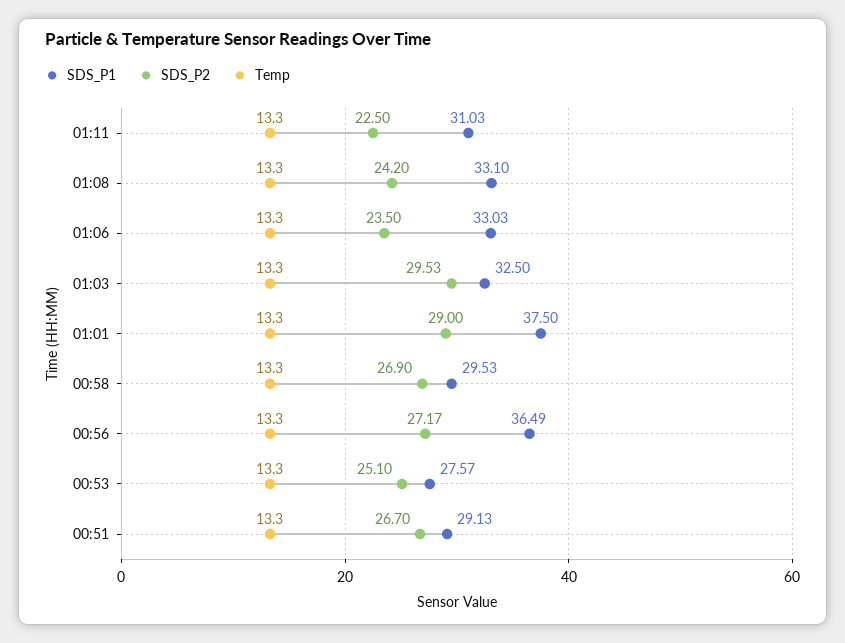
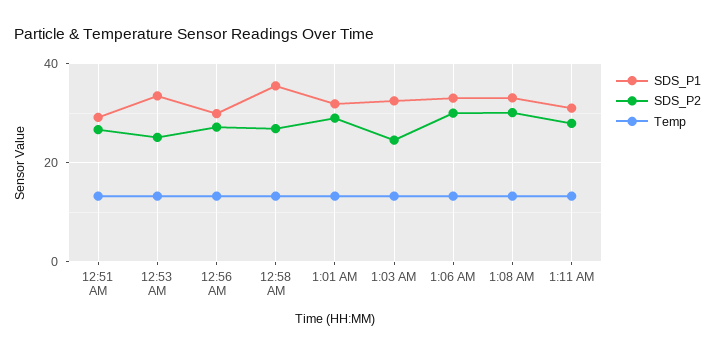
SDS_P2, 01:11: 22.5 -> 28
SDS_P2, 01:08: 24.2 -> 30
SDS_P2, 01:06: 23.5 -> 30
SDS_P2, 01:03: 29.53 -> 24
SDS_P1, 01:01: 37.5 -> 32
SDS_P1, 00:58: 29.53 -> 36
SDS_P1, 00:56: 36.49 -> 30
SDS_P1, 00:53: 27.57 -> 34

